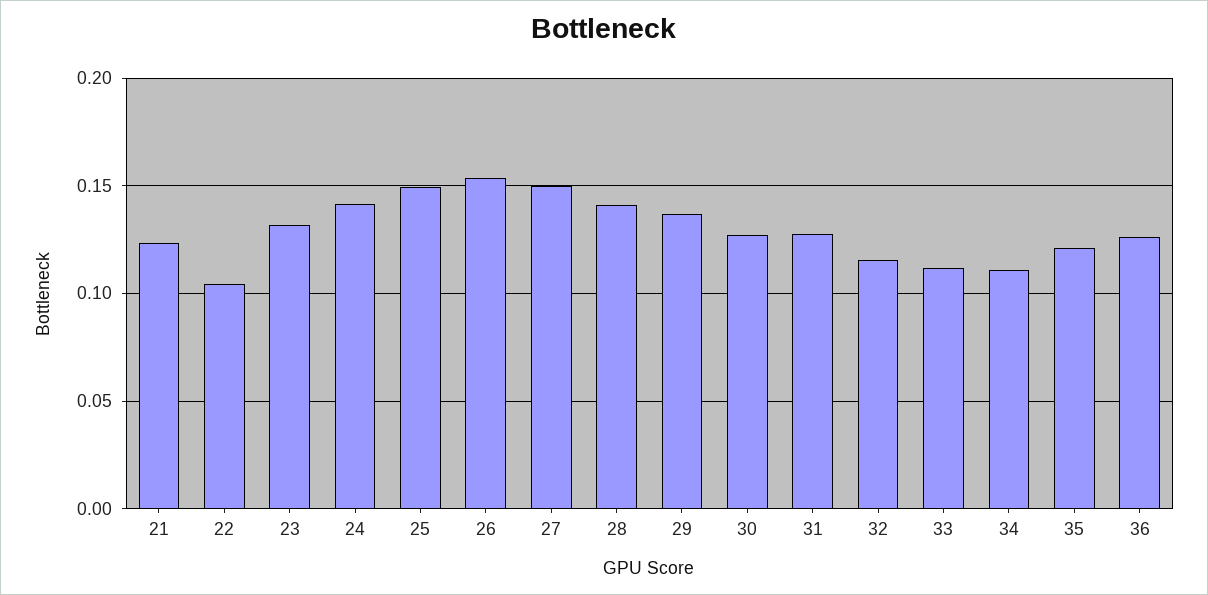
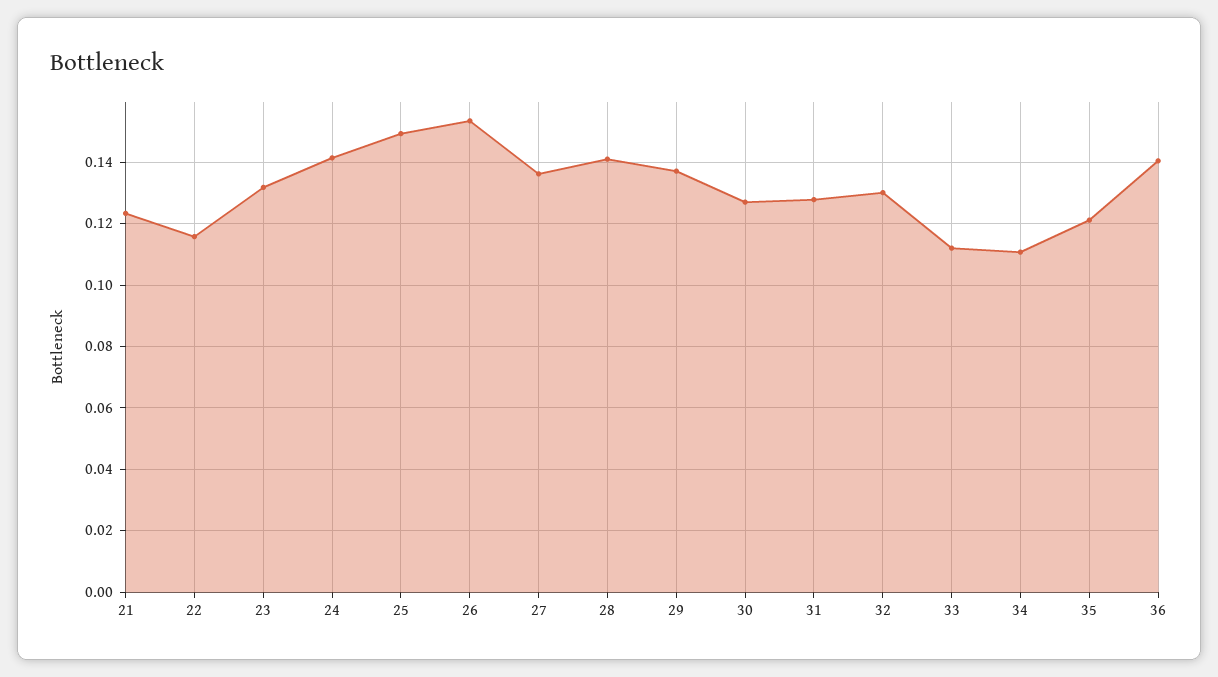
22: 0.105 -> 0.116
27: 0.15 -> 0.136
32: 0.115 -> 0.13
36: 0.125 -> 0.14

